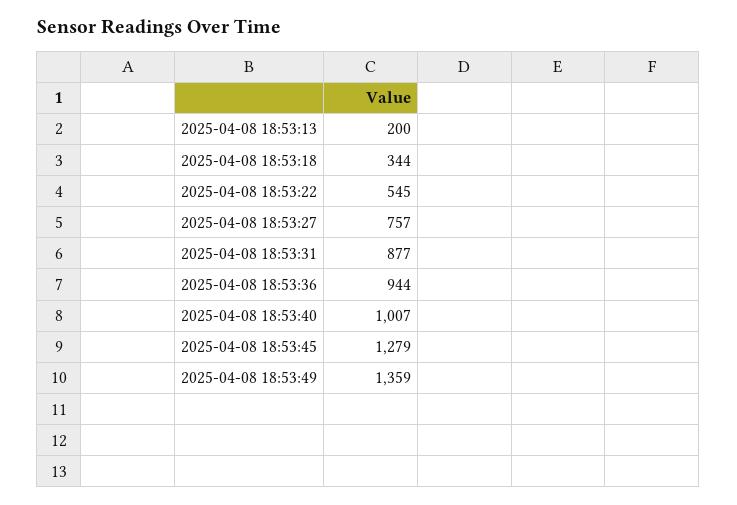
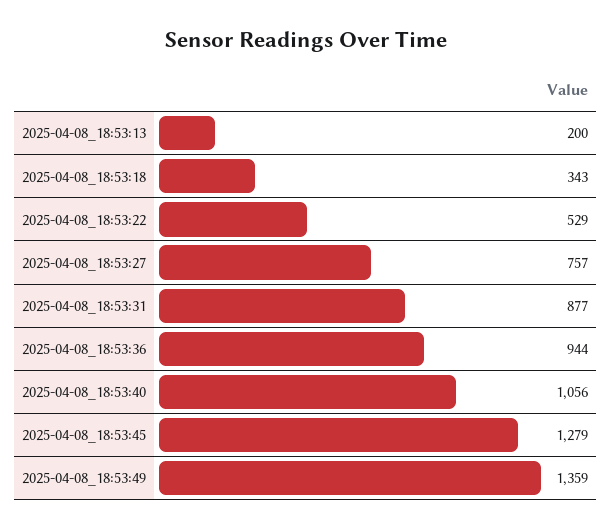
2025-04-08 18:53:18: 344 -> 343
2025-04-08 18:53:22: 545 -> 529
2025-04-08 18:53:40: 1007 -> 1056

